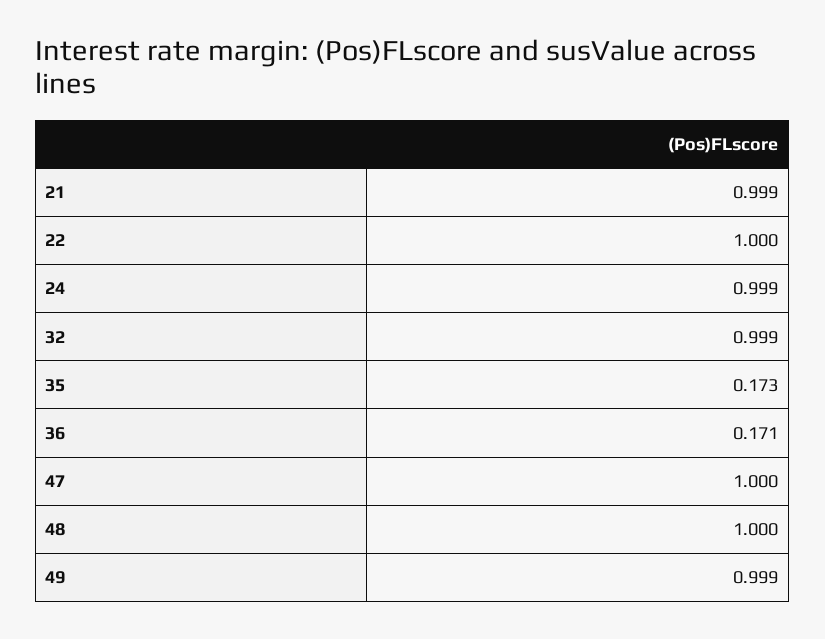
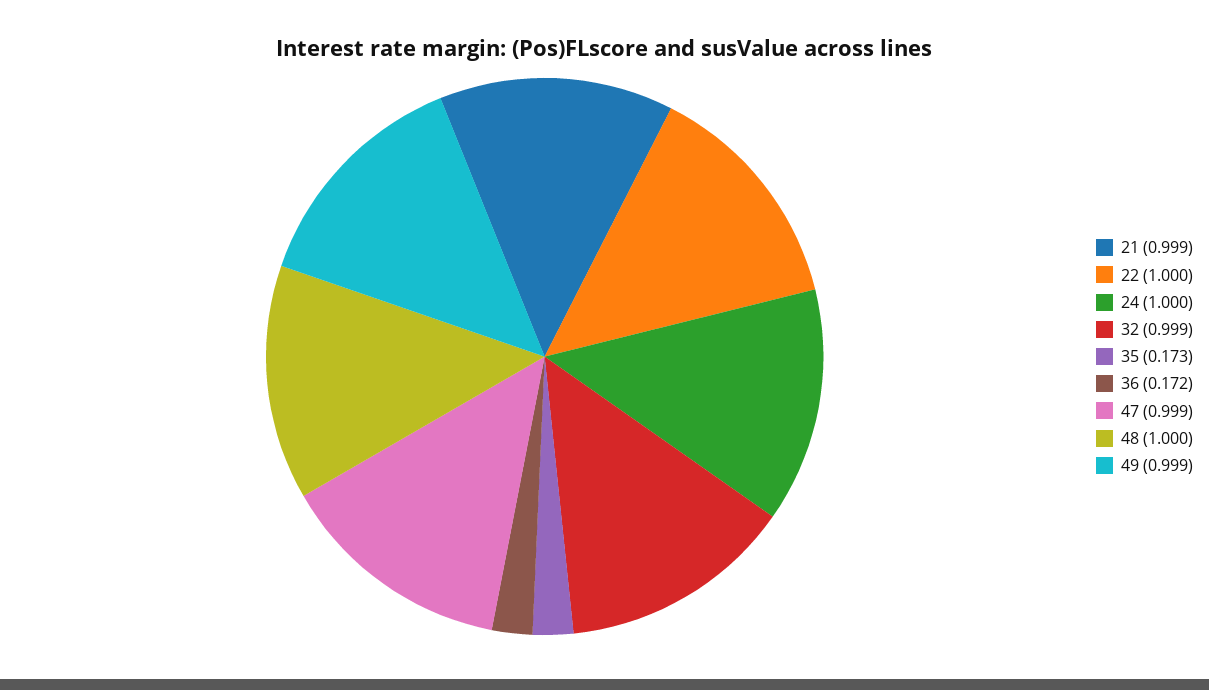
24: 0.999 -> 1
36: 0.171 -> 0.172
47: 1 -> 0.999

